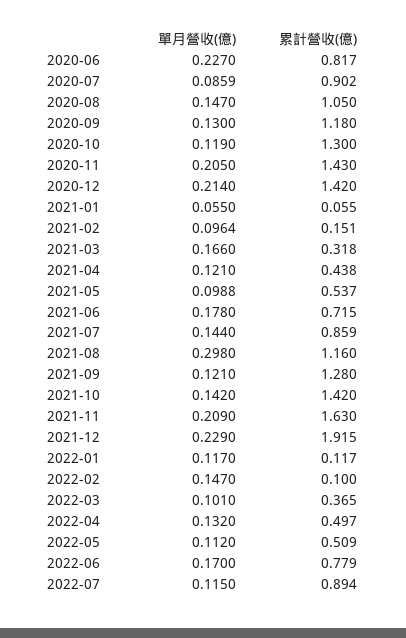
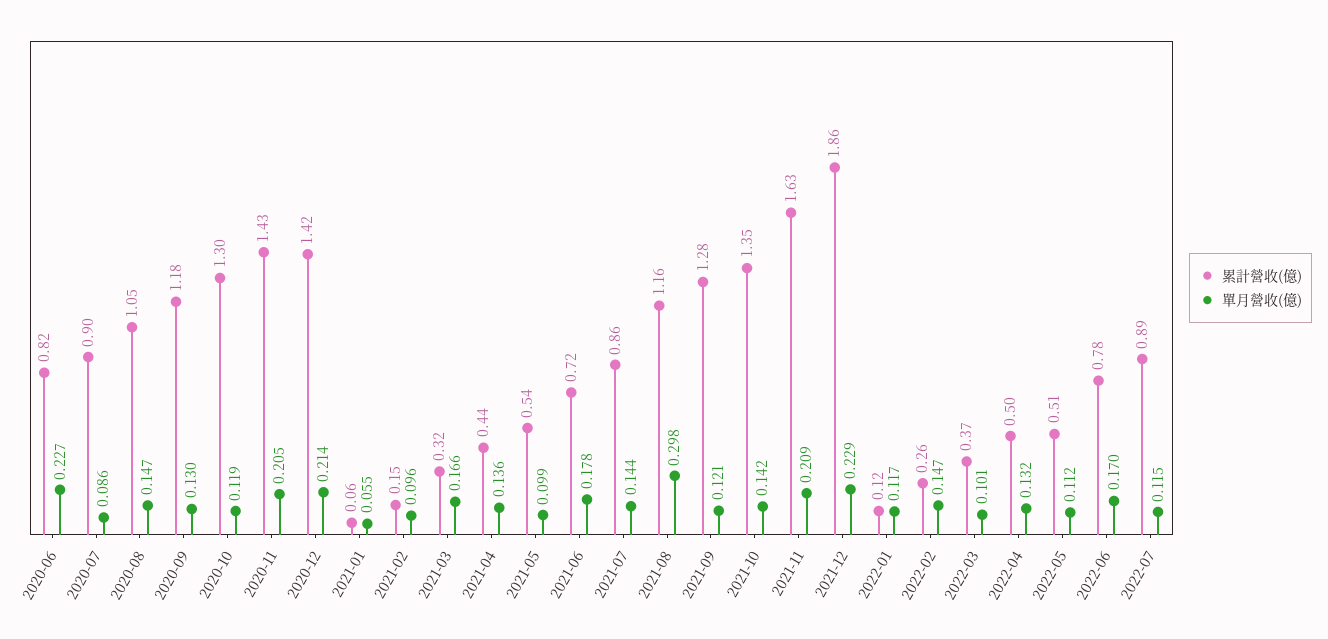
單月營收(億), 2021-04: 0.121 -> 0.136
累計營收(億), 2021-10: 1.42 -> 1.35
累計營收(億), 2021-12: 1.915 -> 1.86
累計營收(億), 2022-02: 0.1 -> 0.26

